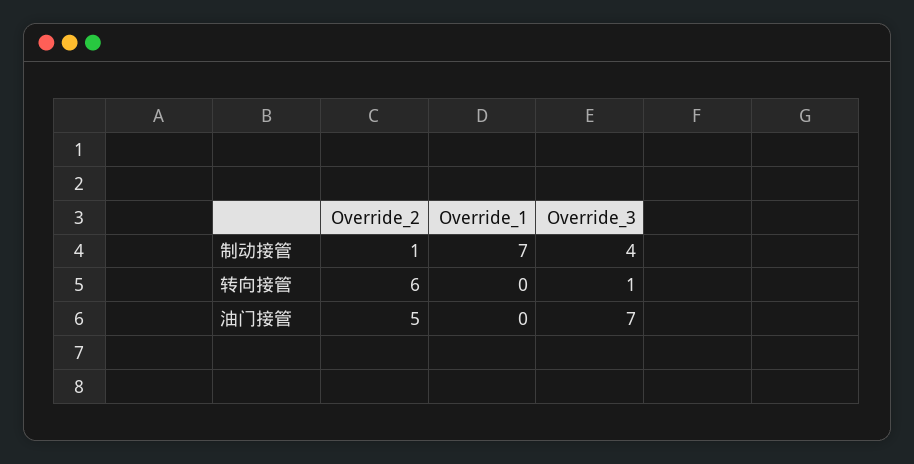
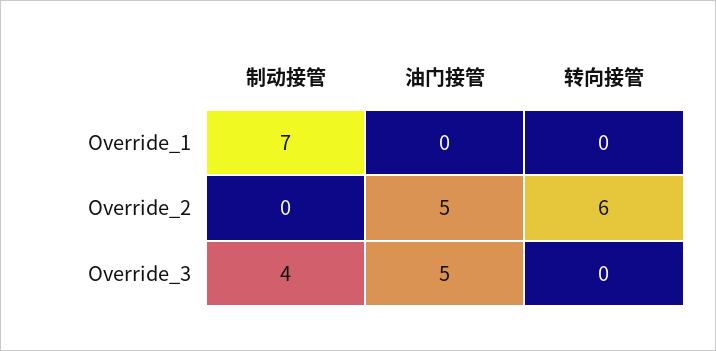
Override_2, 制动接管: 1 -> 0
Override_3, 转向接管: 1 -> 0
Override_3, 油门接管: 7 -> 5

